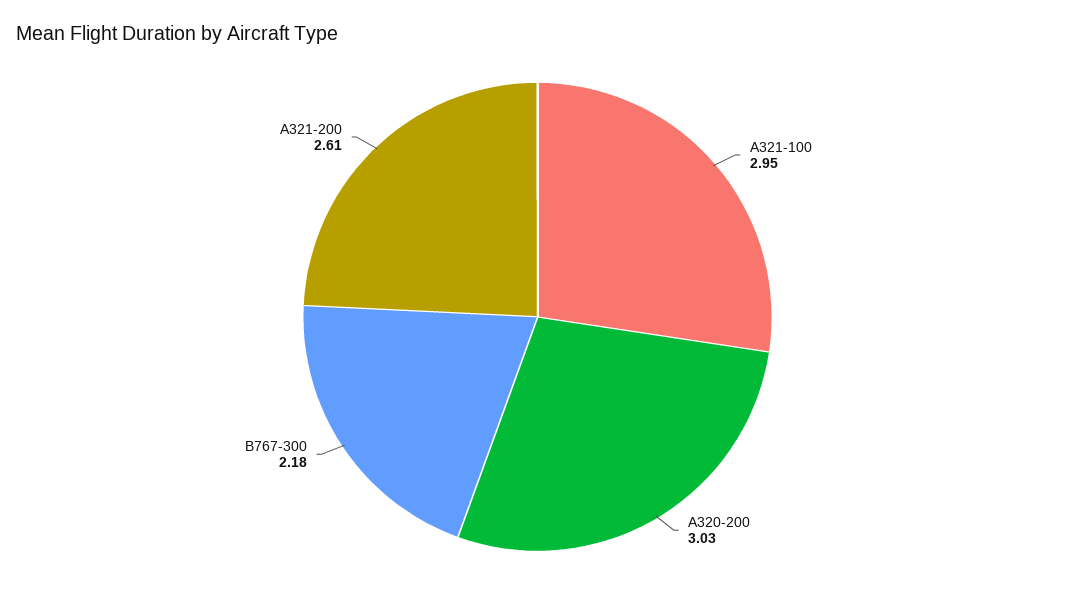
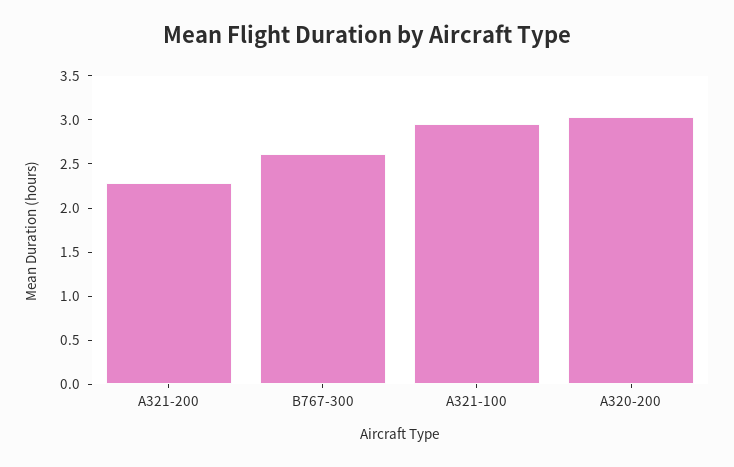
B767-300: 2.18 -> 2.6
A321-200: 2.61 -> 2.3

